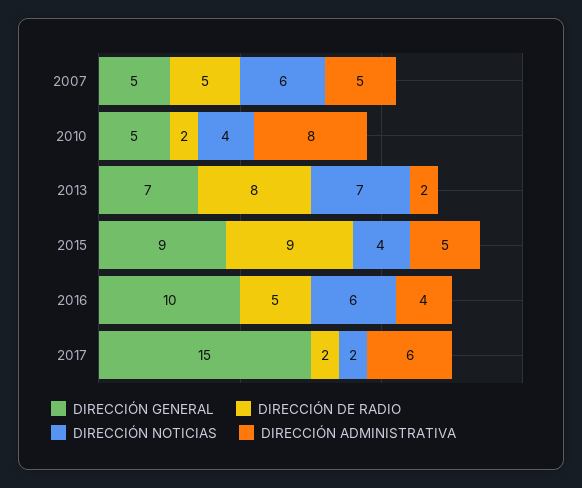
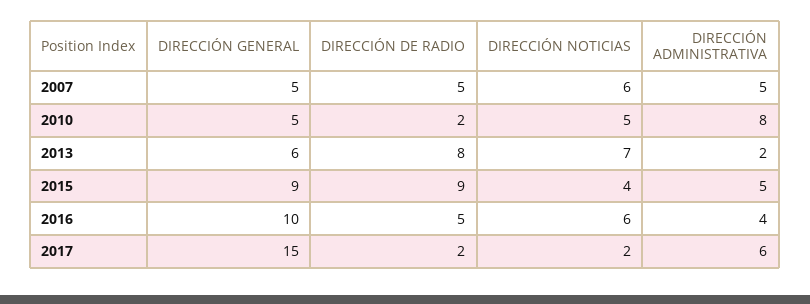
DIRECCIÓN NOTICIAS, 2010: 4 -> 5
DIRECCIÓN GENERAL, 2013: 7 -> 6

